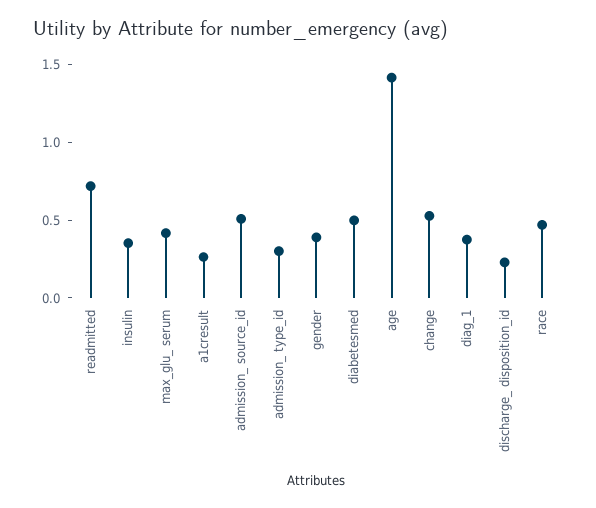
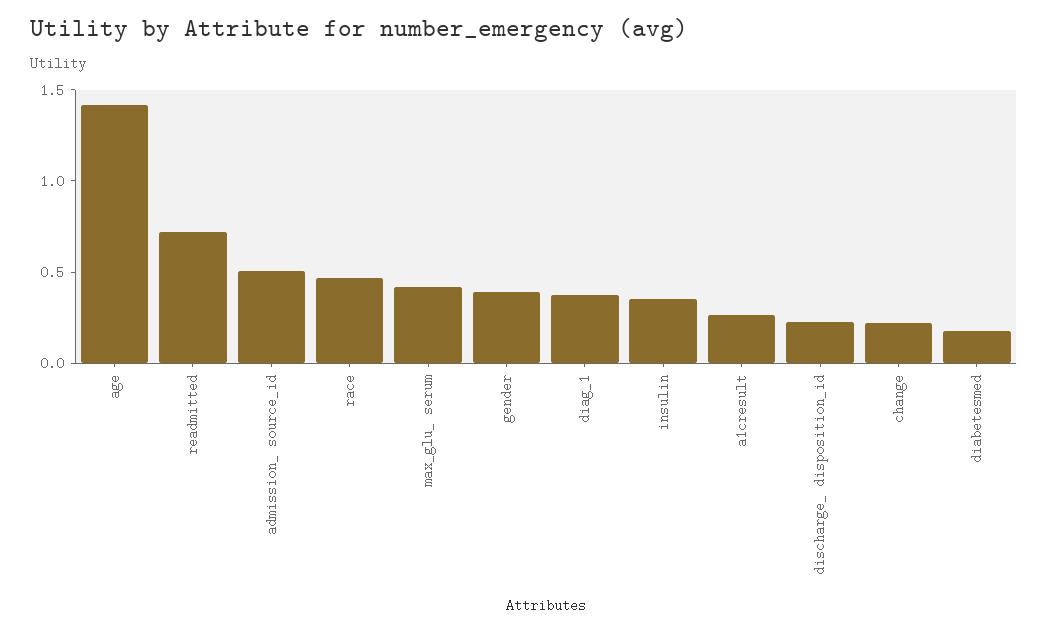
admission_ type_id: 0.3 -> none
diabetesmed: 0.5 -> 0.2
change: 0.5 -> 0.2

